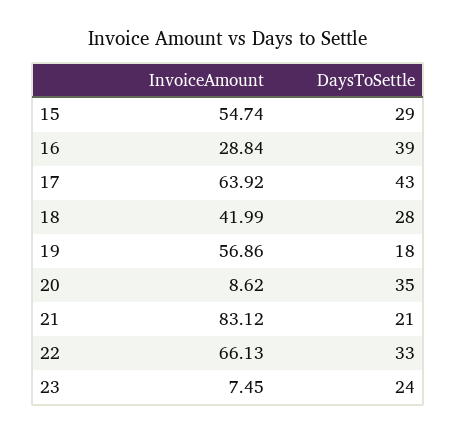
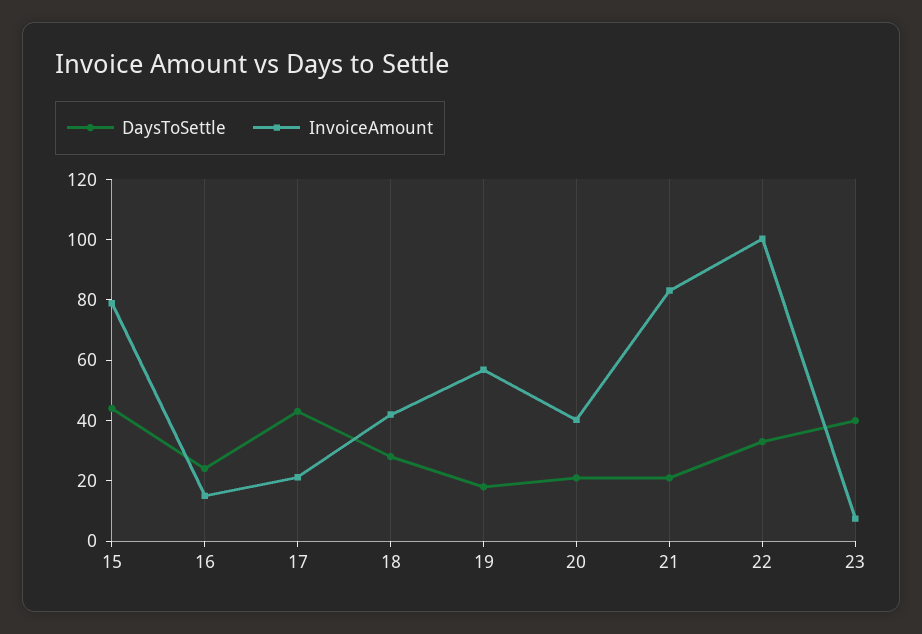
InvoiceAmount, 15: 54.74 -> 80
DaysToSettle, 15: 29 -> 45
InvoiceAmount, 16: 28.84 -> 15
DaysToSettle, 16: 39 -> 25
InvoiceAmount, 17: 63.92 -> 20
InvoiceAmount, 20: 8.62 -> 40
DaysToSettle, 20: 35 -> 20
InvoiceAmount, 22: 66.13 -> 100
DaysToSettle, 23: 24 -> 40

